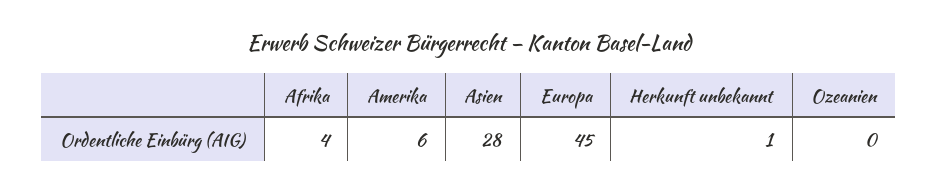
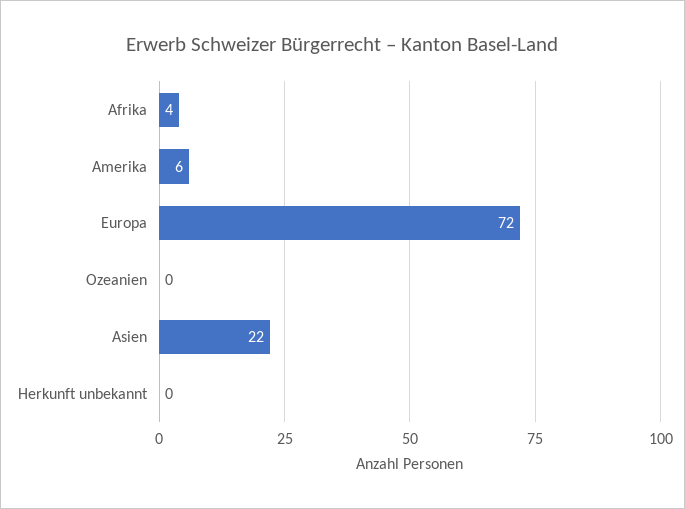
Asien: 28 -> 22
Europa: 45 -> 72
Herkunft unbekannt: 1 -> 0

